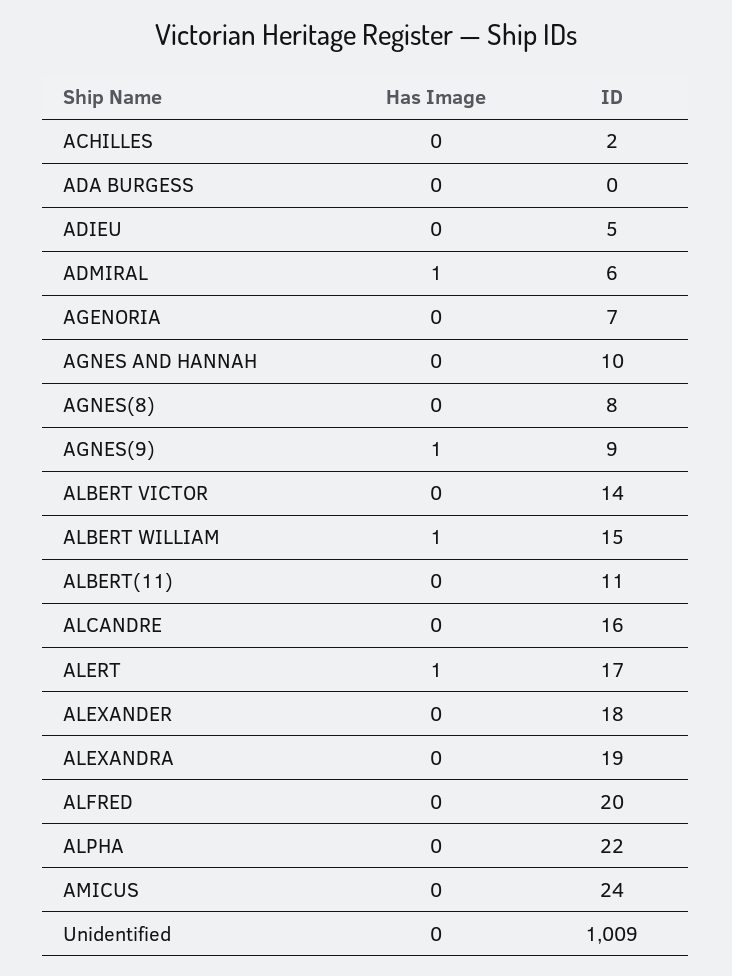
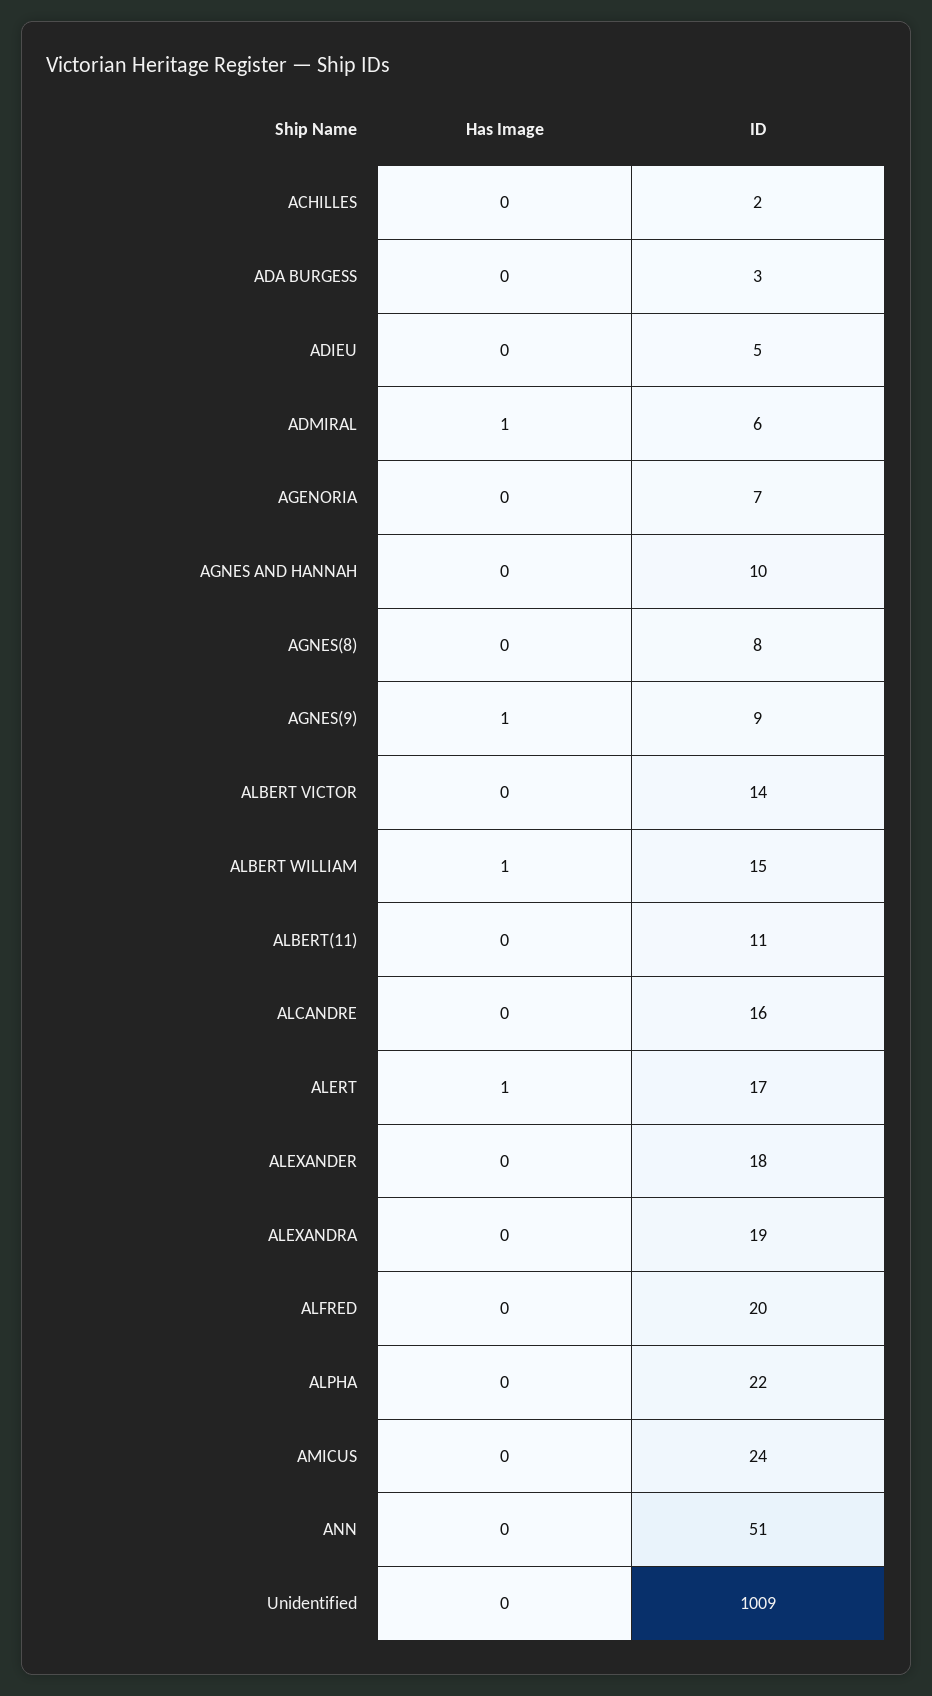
ID, ADA BURGESS: 0 -> 3
Has Image, ANN: none -> 0
ID, ANN: none -> 51

